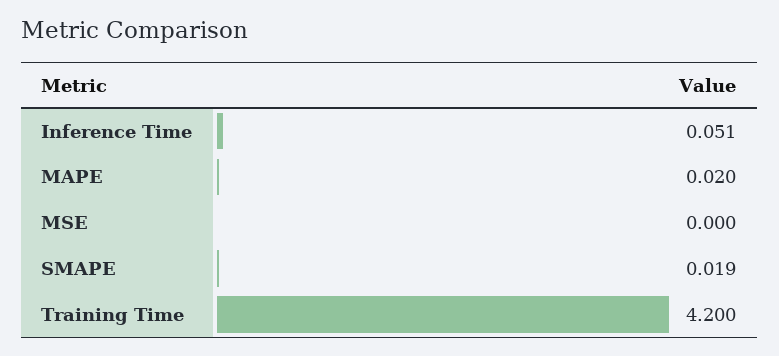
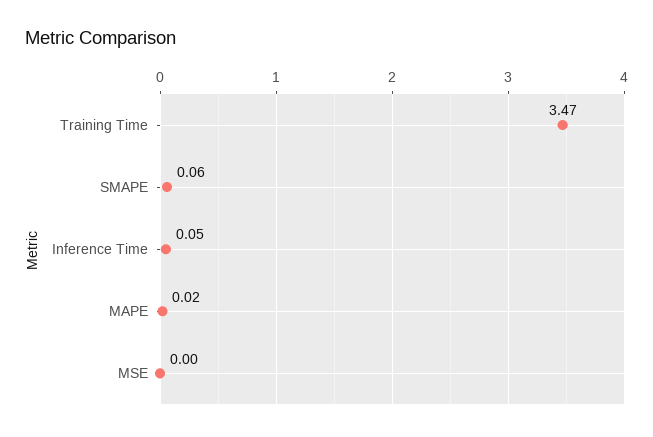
SMAPE: 0.019 -> 0.06
Training Time: 4.2 -> 3.47

